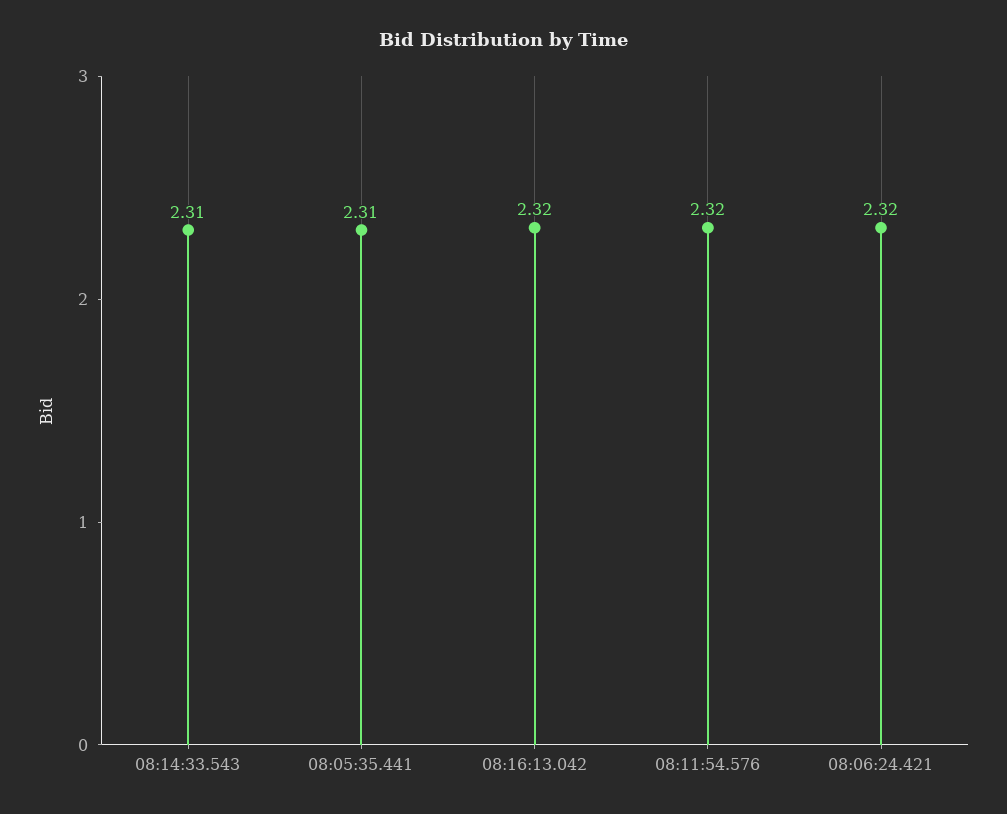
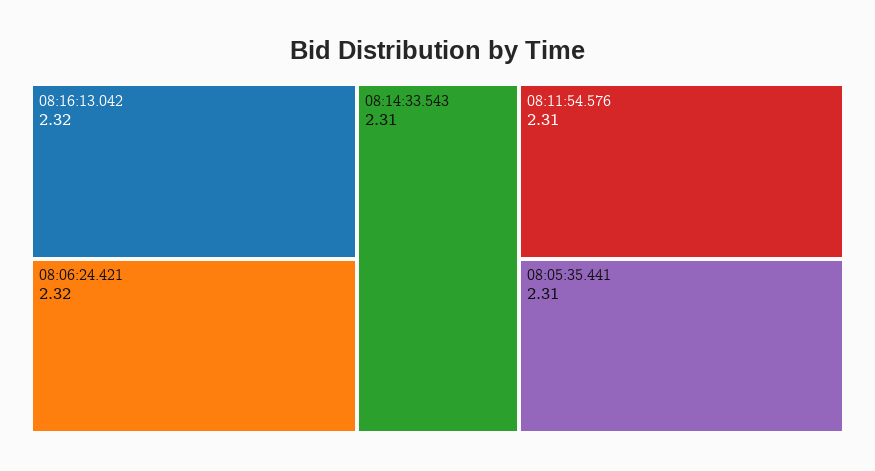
08:11:54.576: 2.32 -> 2.31

